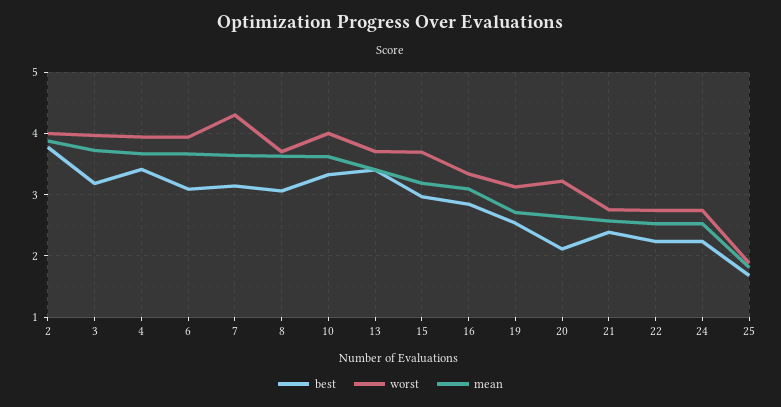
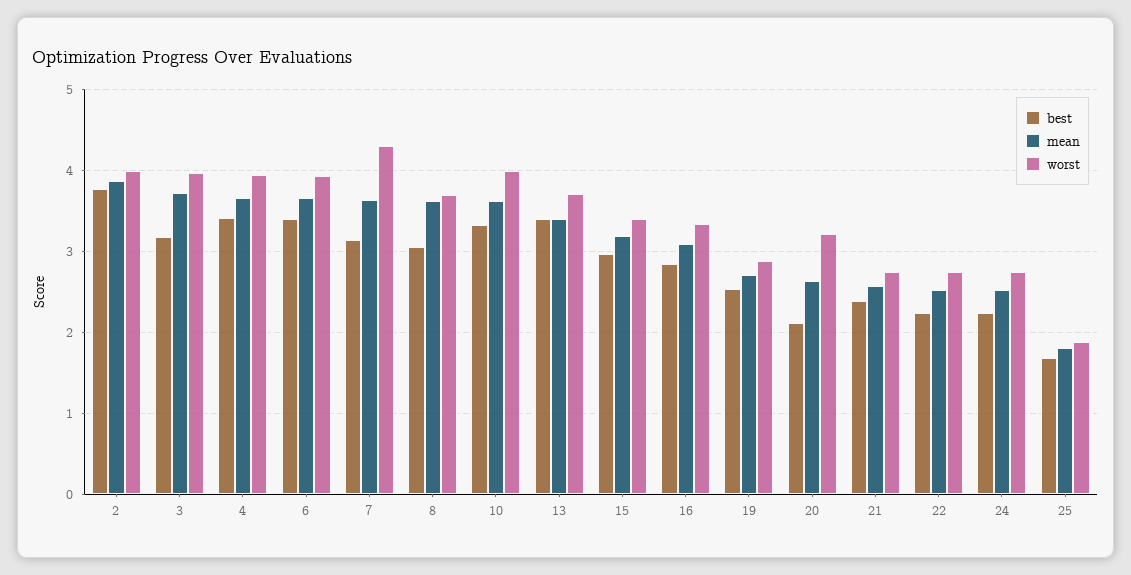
best, 6: 3.1 -> 3.4
worst, 15: 3.7 -> 3.4
worst, 19: 3.1 -> 2.9

